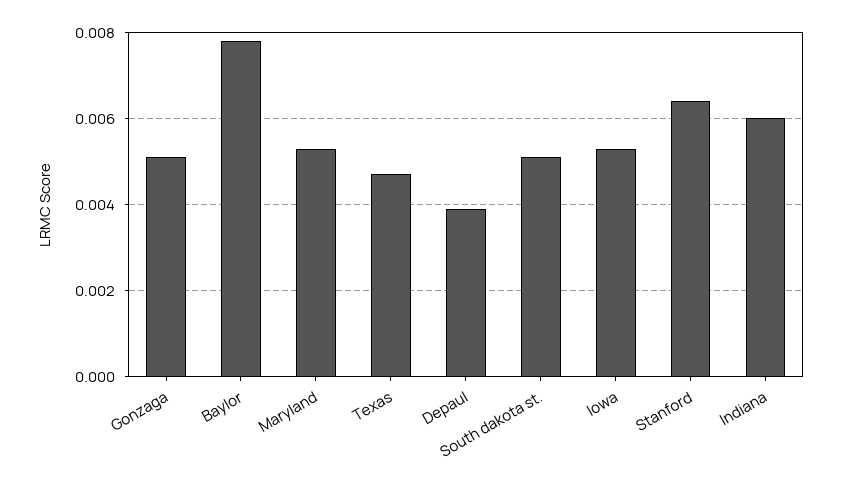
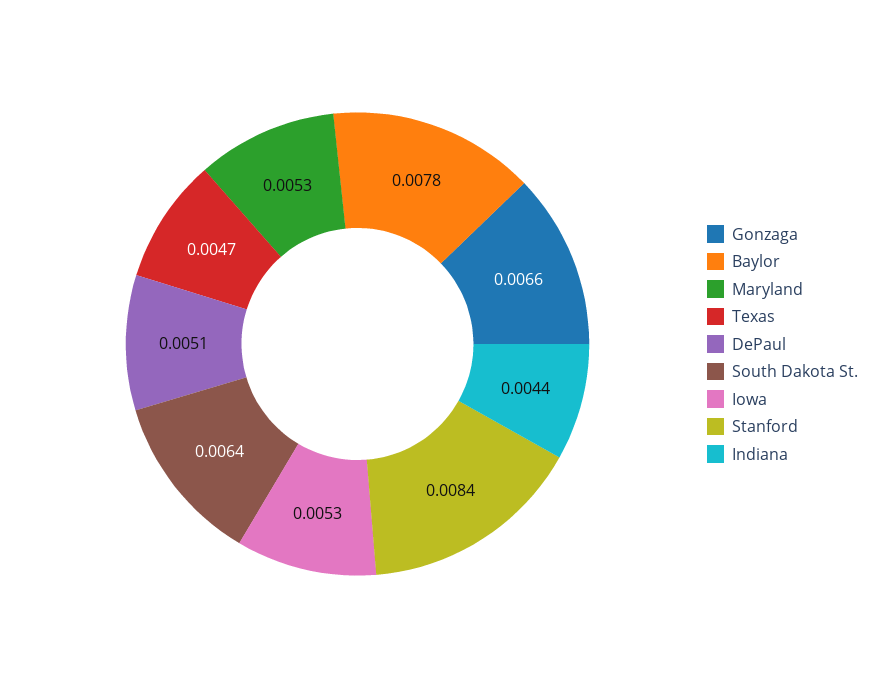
Gonzaga: 0.005 -> 0.0066
Depaul: 0.004 -> 0.0051
South dakota st.: 0.005 -> 0.0064
Stanford: 0.0065 -> 0.0084
Indiana: 0.006 -> 0.0044

